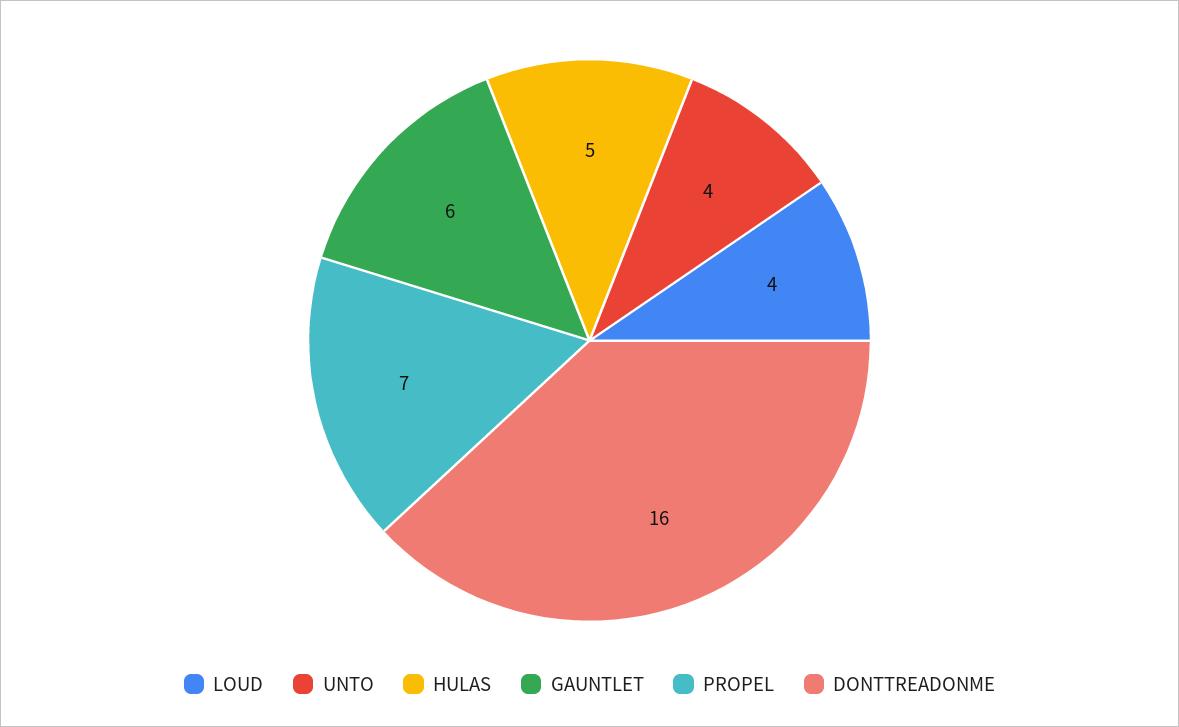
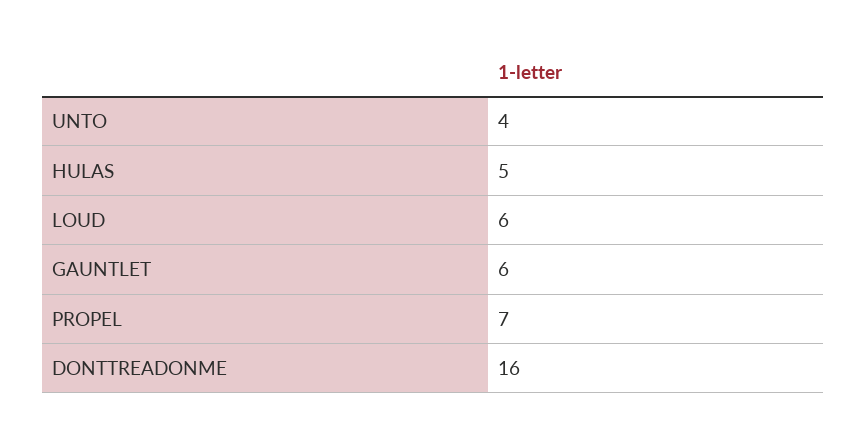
LOUD: 4 -> 6

